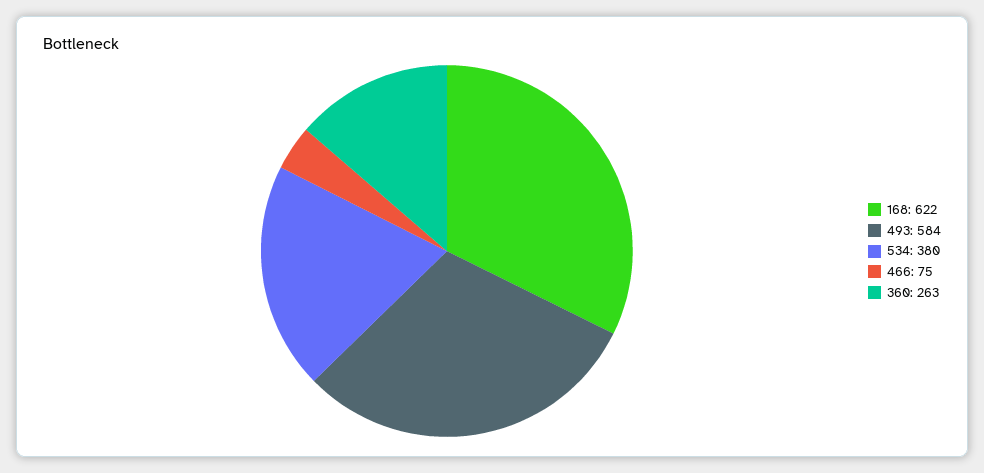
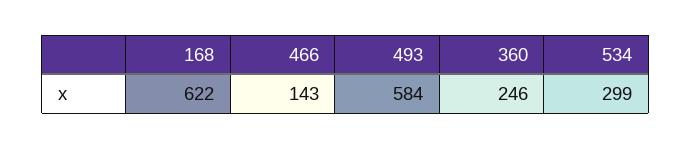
534: 380 -> 299
466: 75 -> 143
360: 263 -> 246

